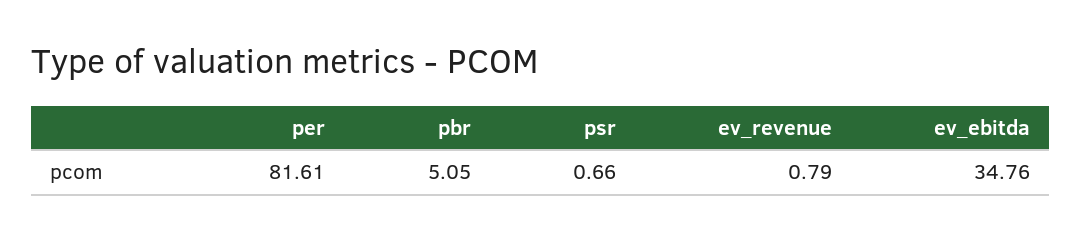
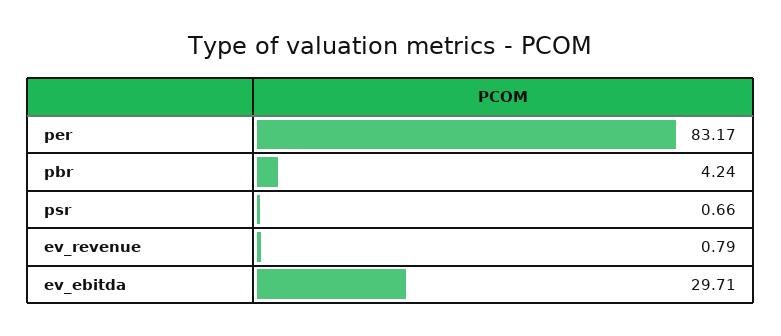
per: 81.61 -> 83.17
pbr: 5.05 -> 4.24
ev_ebitda: 34.76 -> 29.71

